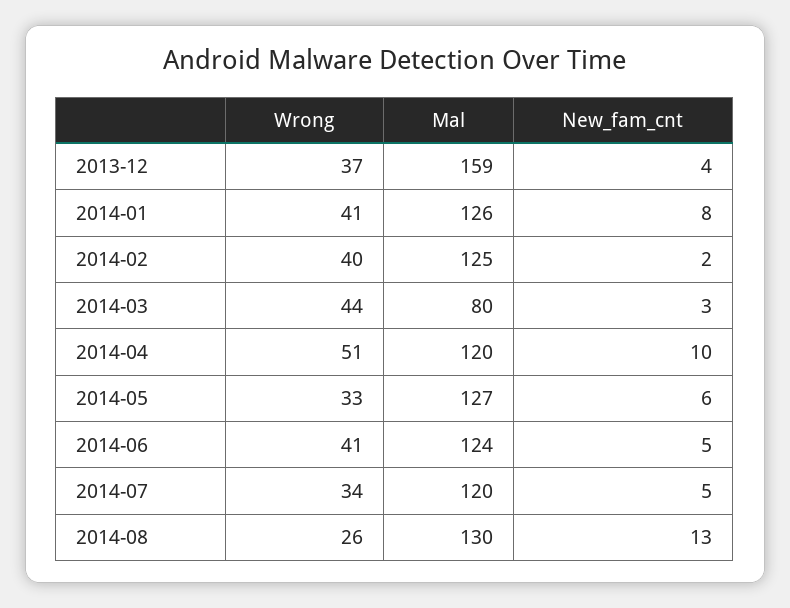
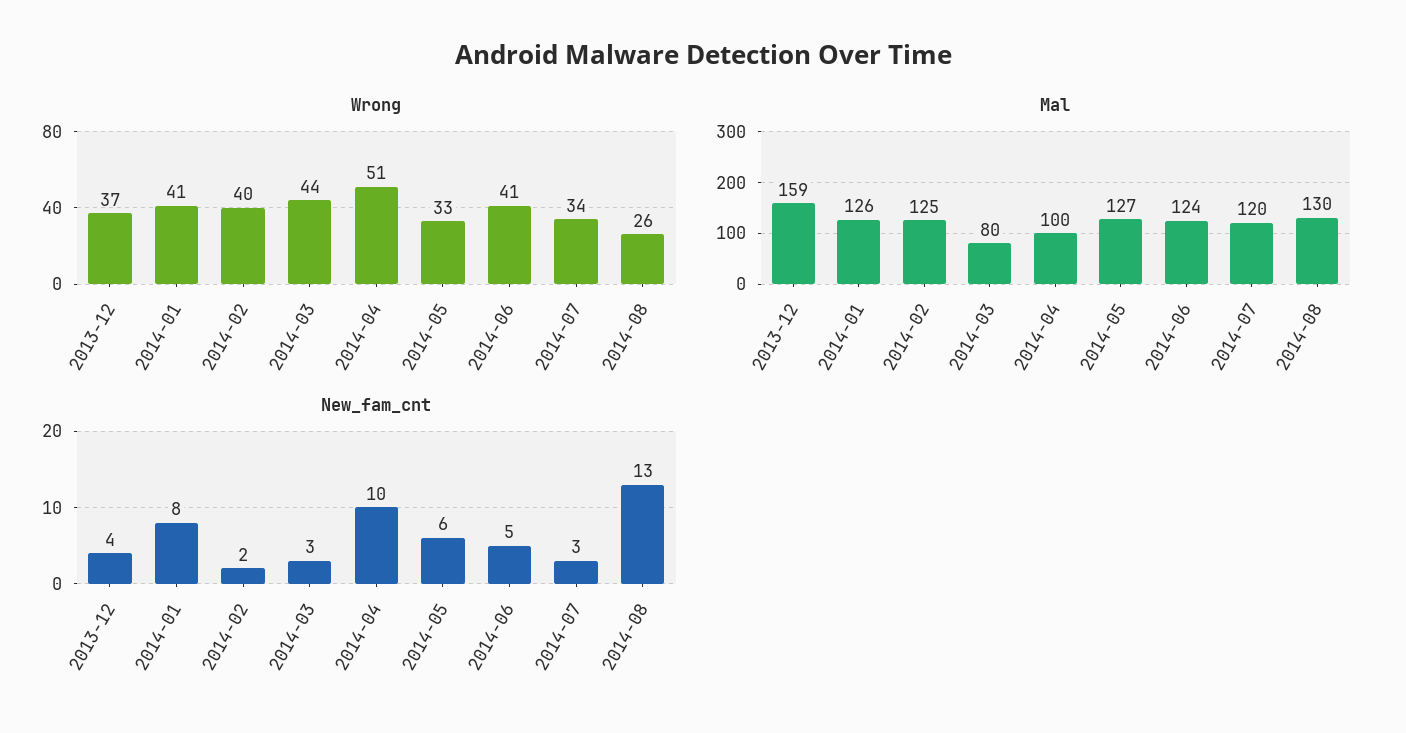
Mal, 2014-04: 120 -> 100
New_fam_cnt, 2014-07: 5 -> 3

